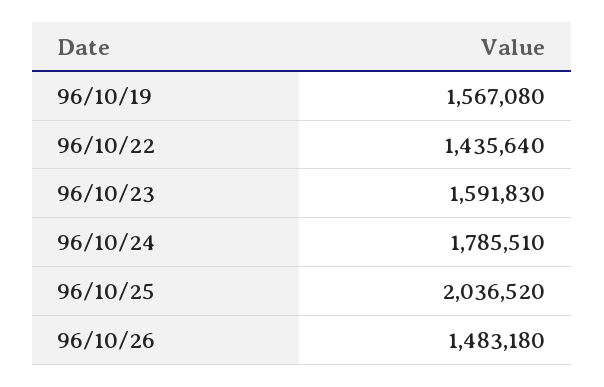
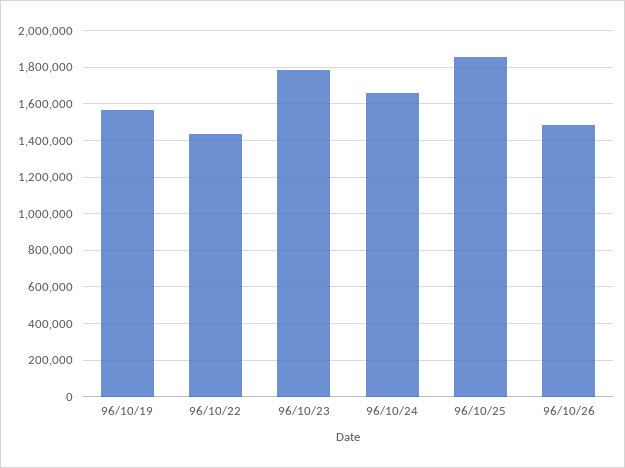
96/10/23: 1591830 -> 1800000
96/10/24: 1785510 -> 1650000
96/10/25: 2036520 -> 1850000

